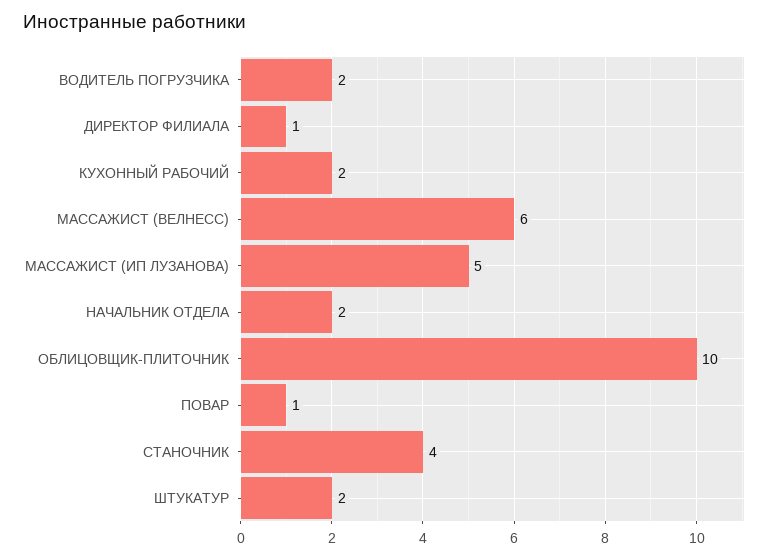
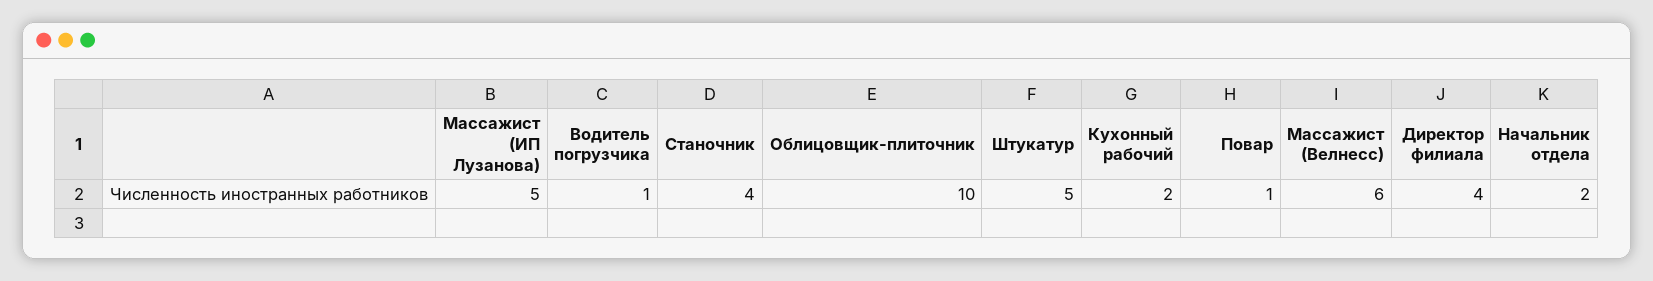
ВОДИТЕЛЬ ПОГРУЗЧИКА: 2 -> 1
ДИРЕКТОР ФИЛИАЛА: 1 -> 4
ШТУКАТУР: 2 -> 5

